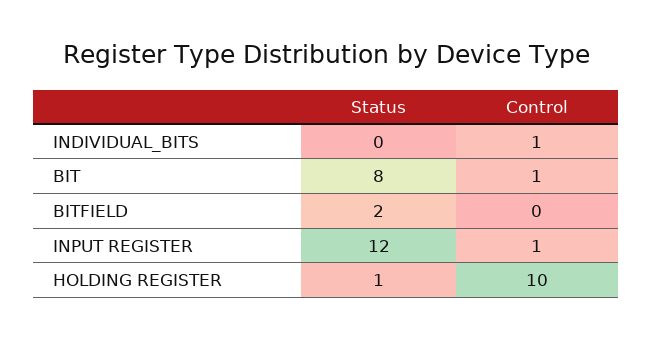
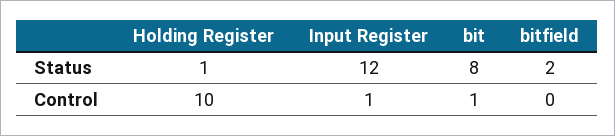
Status, INDIVIDUAL_BITS: 0 -> none
Control, INDIVIDUAL_BITS: 1 -> none

